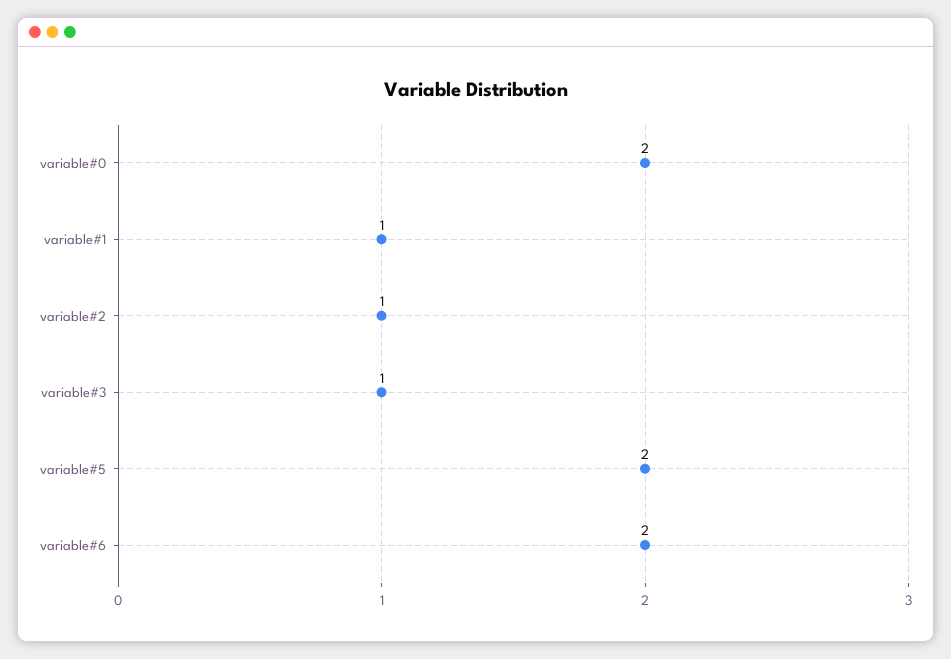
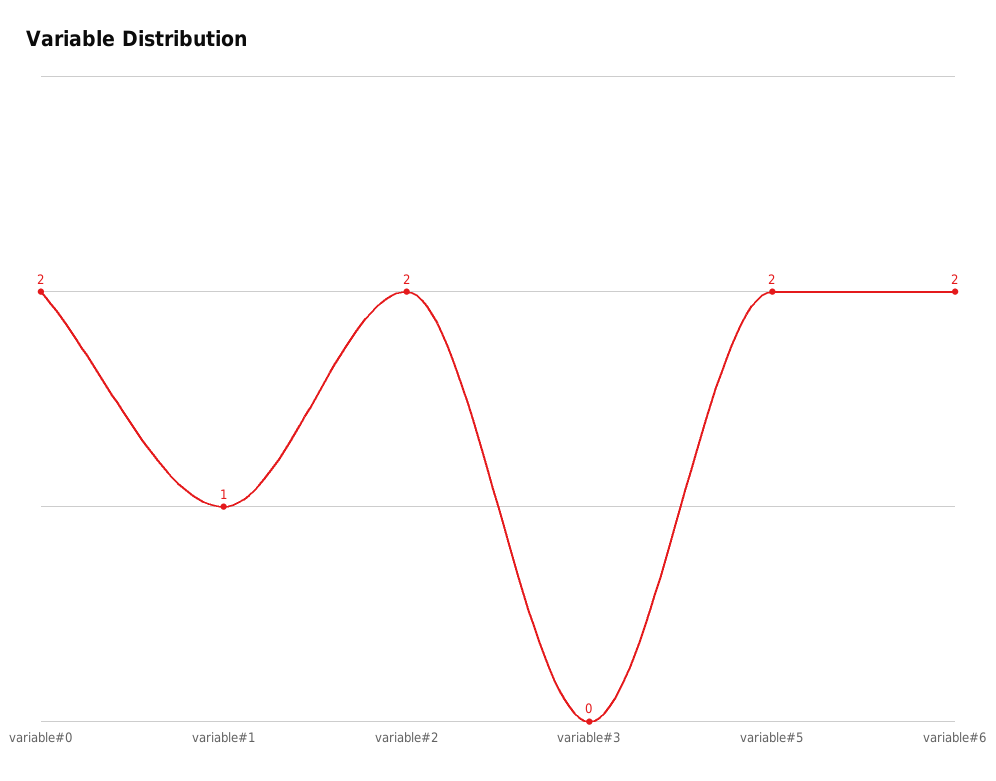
variable#2: 1 -> 2
variable#3: 1 -> 0

